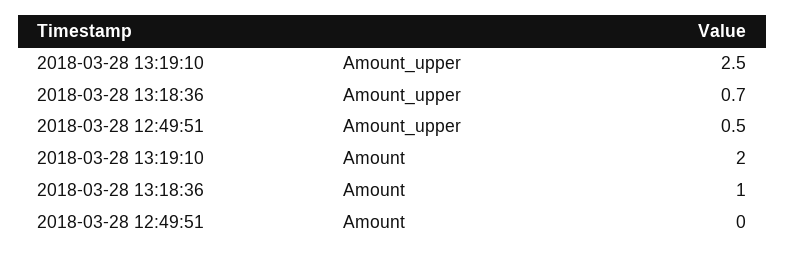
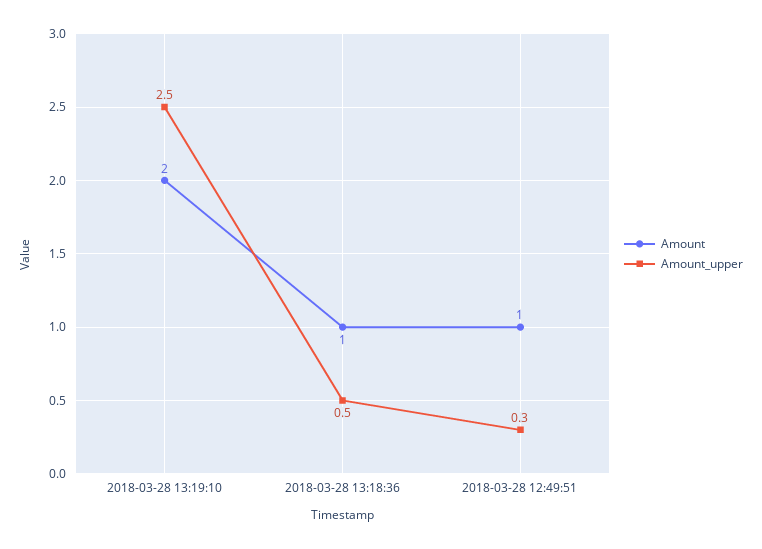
Amount_upper, 2018-03-28 13:18:36: 0.7 -> 0.5
Amount_upper, 2018-03-28 12:49:51: 0.5 -> 0.3
Amount, 2018-03-28 12:49:51: 0 -> 1

